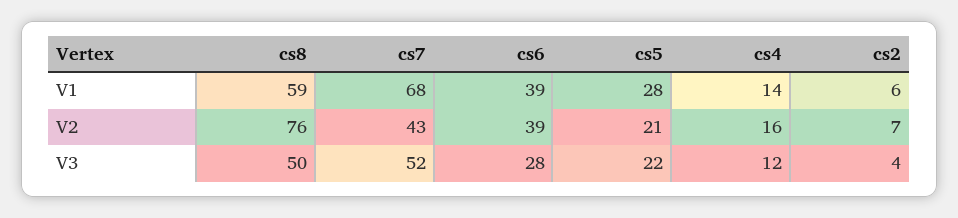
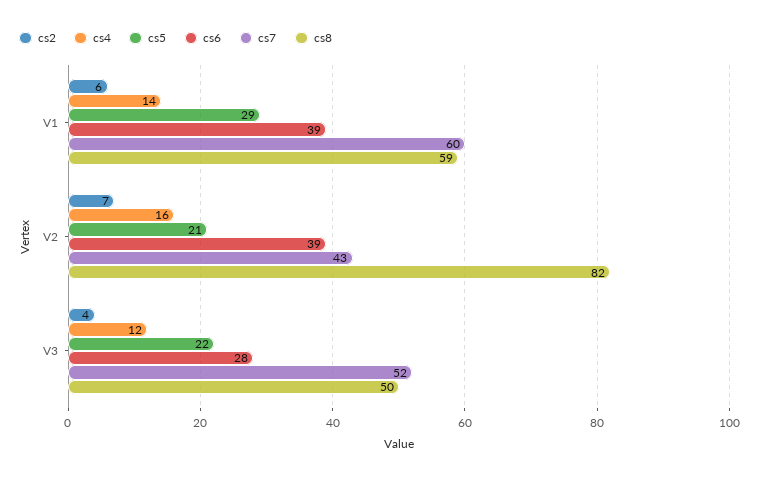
cs7, V1: 68 -> 60
cs5, V1: 28 -> 29
cs8, V2: 76 -> 82

